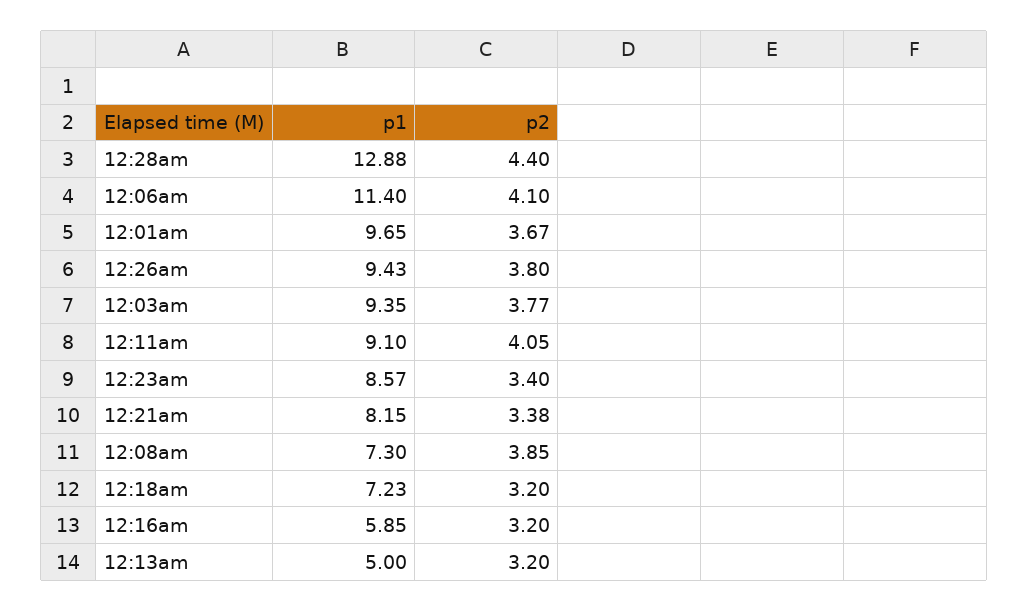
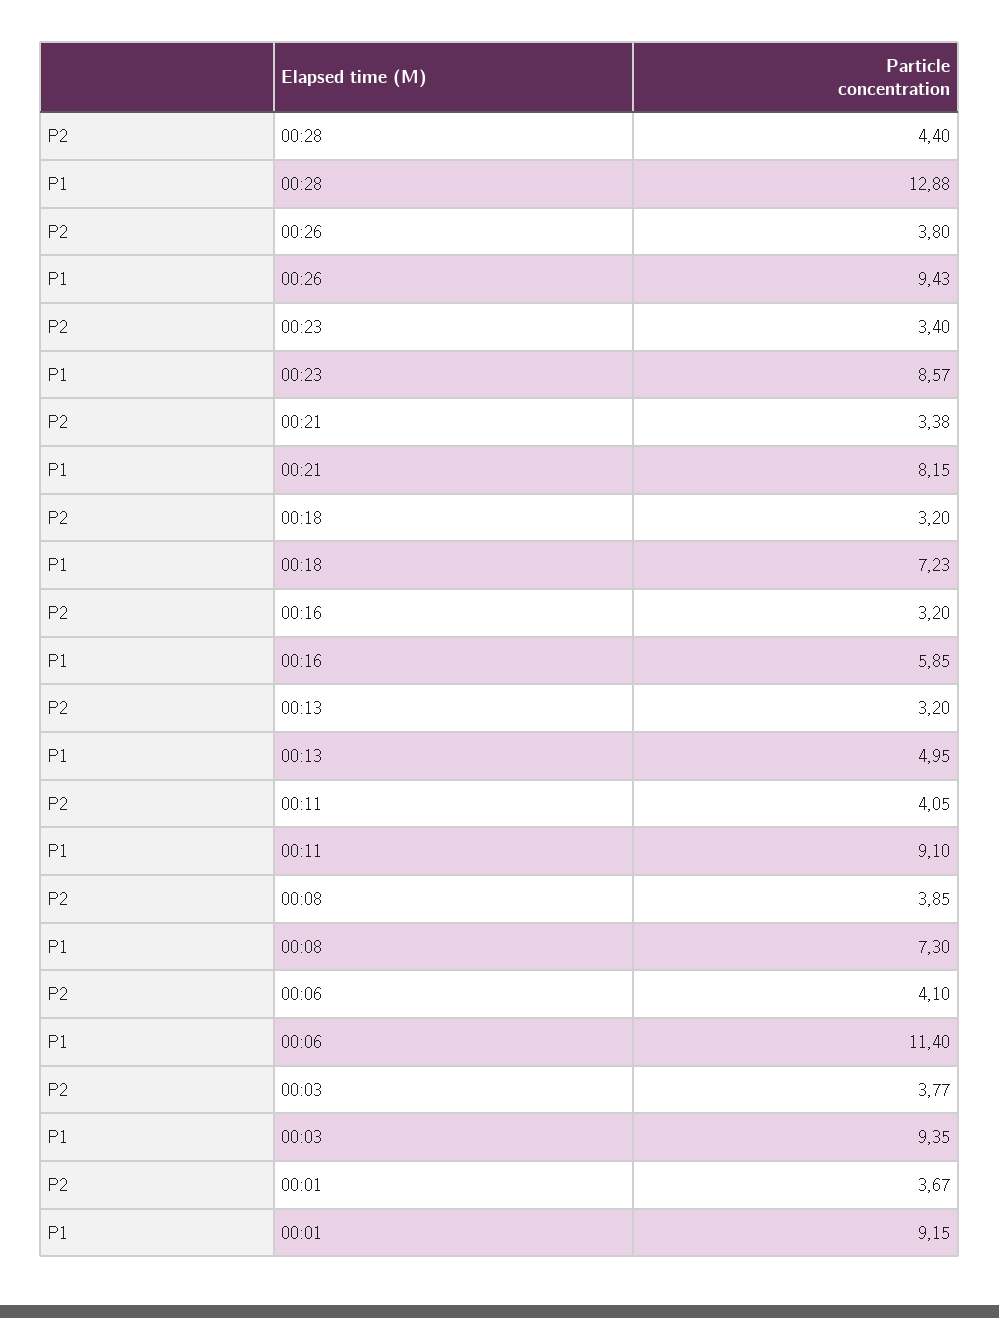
p1, 12:01am: 9.65 -> 9.15
p1, 12:13am: 5 -> 4.95

